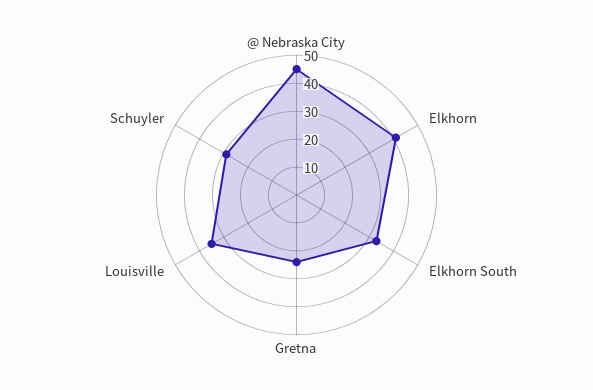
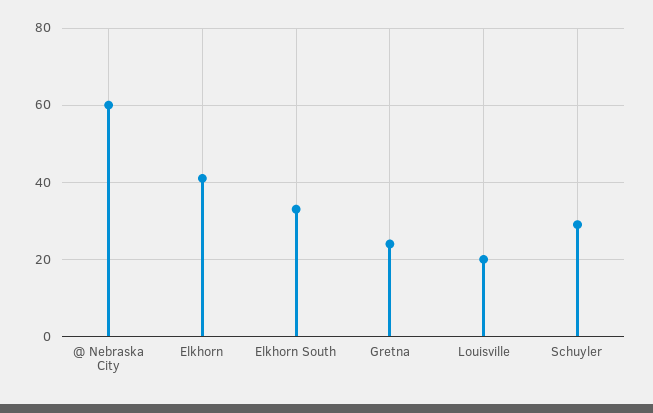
@ Nebraska City: 45 -> 60
Louisville: 35 -> 20

